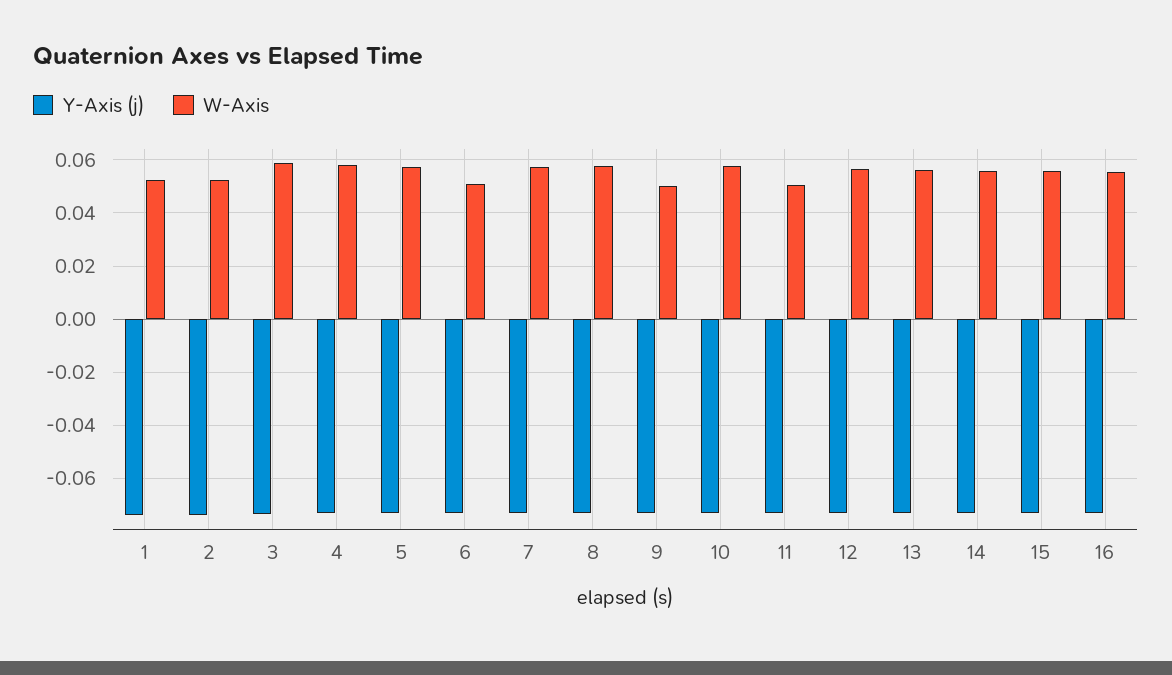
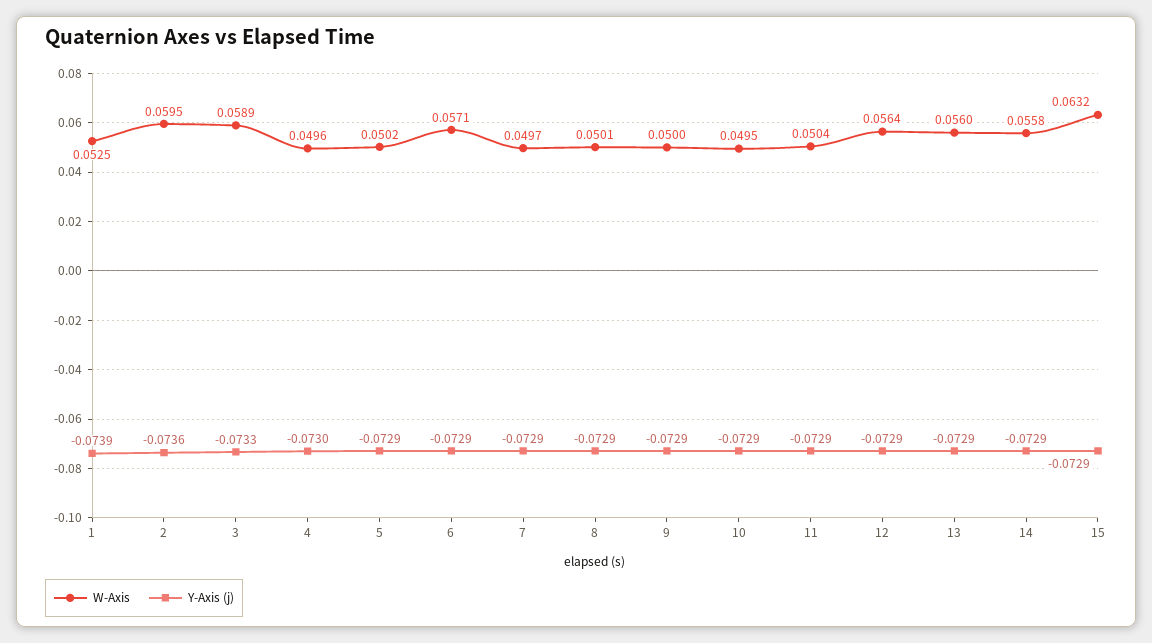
W-Axis, 2: 0.0525 -> 0.0595
W-Axis, 4: 0.0575 -> 0.0496
W-Axis, 5: 0.0575 -> 0.0502
W-Axis, 6: 0.05 -> 0.0571
W-Axis, 7: 0.0575 -> 0.0497
W-Axis, 8: 0.0575 -> 0.0501
W-Axis, 10: 0.0575 -> 0.0495
W-Axis, 15: 0.055 -> 0.0632
Y-Axis (j), 16: -0.0725 -> none
W-Axis, 16: 0.055 -> none

